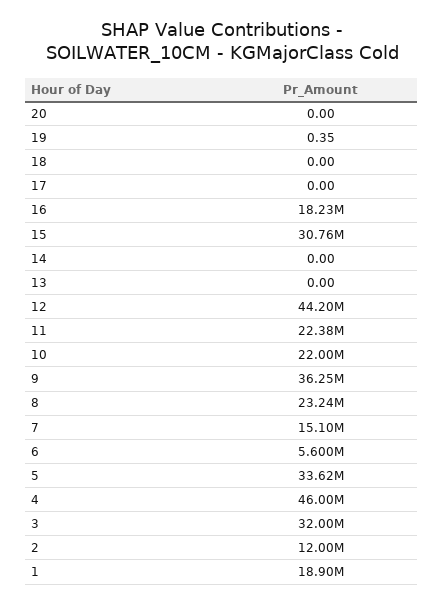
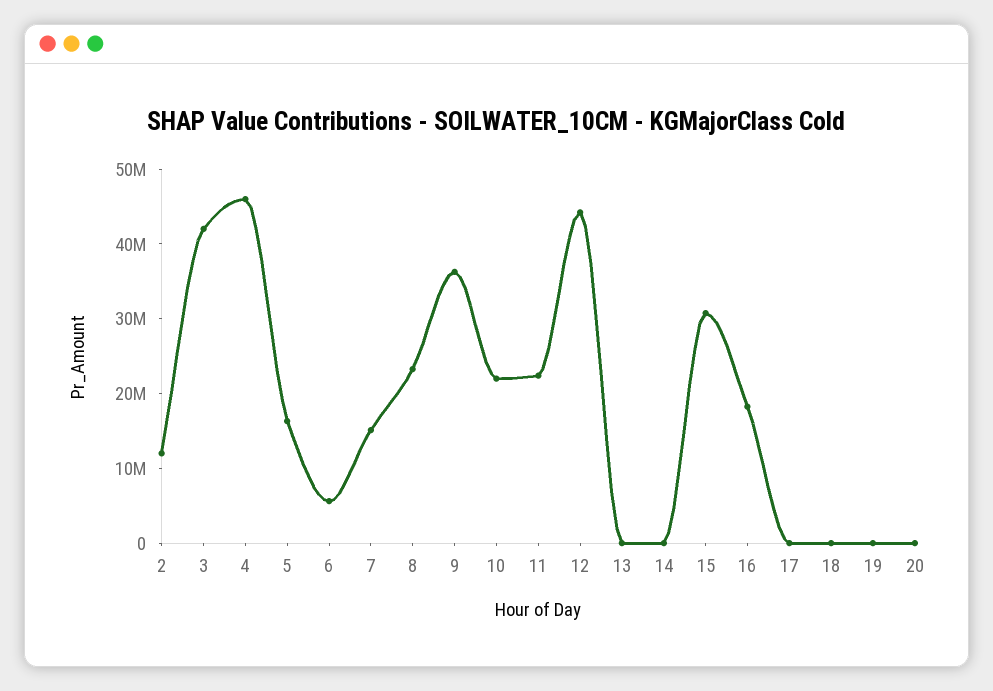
5: 33620000 -> 16000000
3: 32000000 -> 42000000
1: 18900000 -> none

